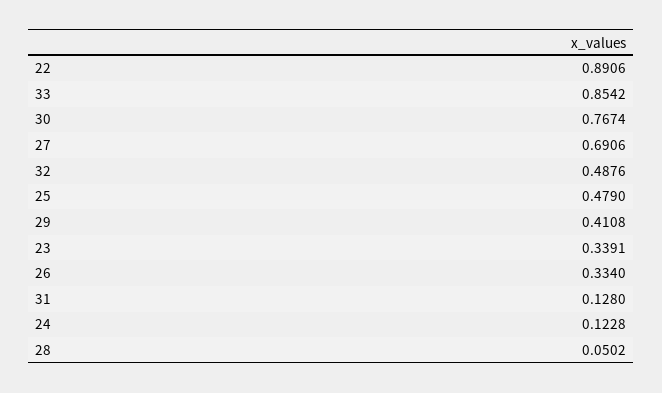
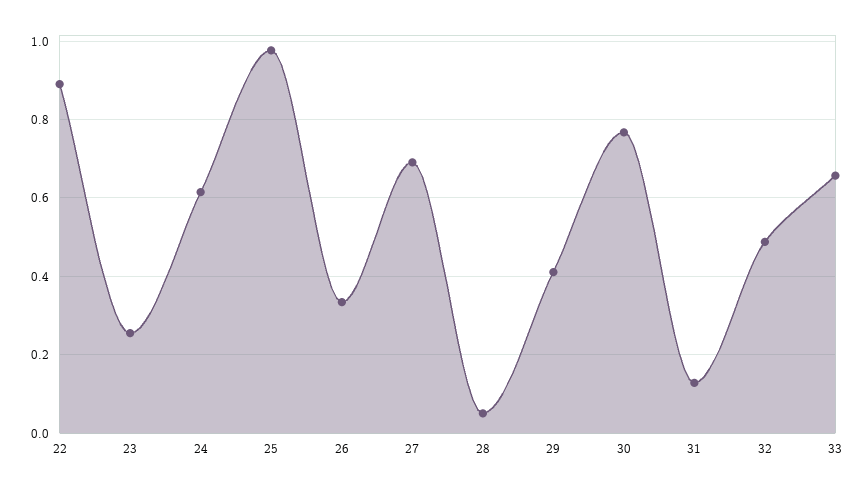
33: 0.8542 -> 0.66
25: 0.479 -> 0.98
23: 0.3391 -> 0.26
24: 0.1228 -> 0.62

